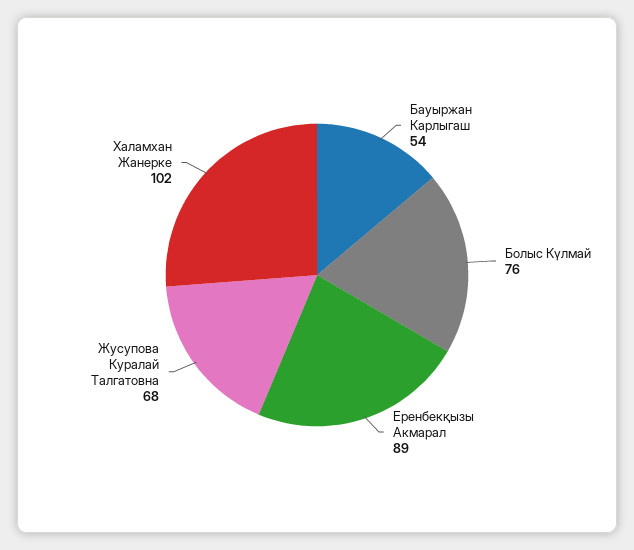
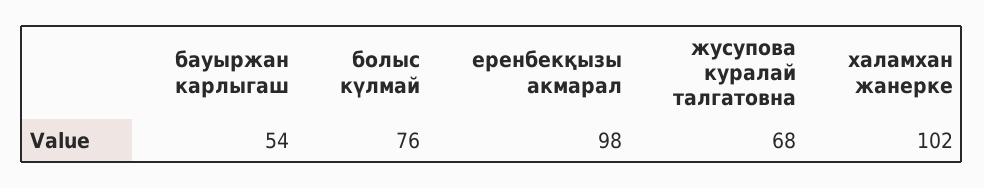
Еренбекқызы Акмарал: 89 -> 98

